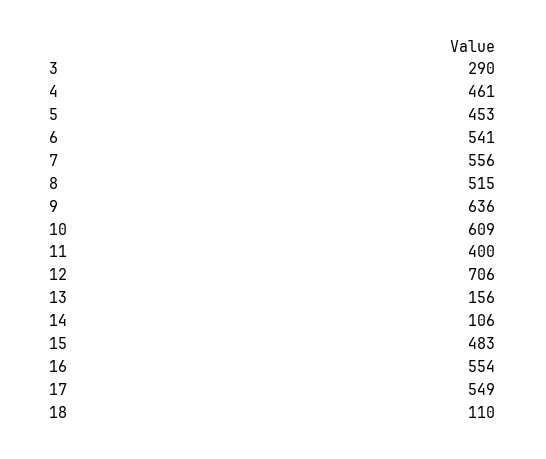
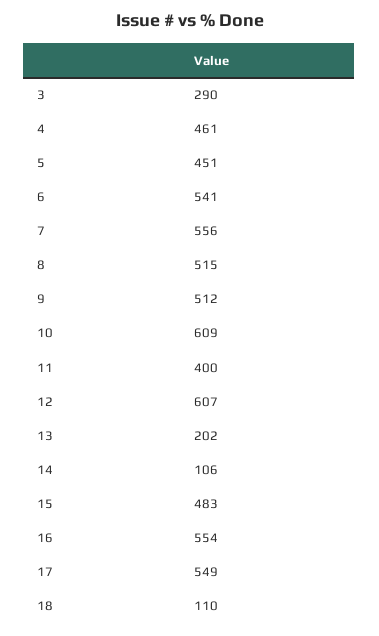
5: 453 -> 451
9: 636 -> 512
12: 706 -> 607
13: 156 -> 202

